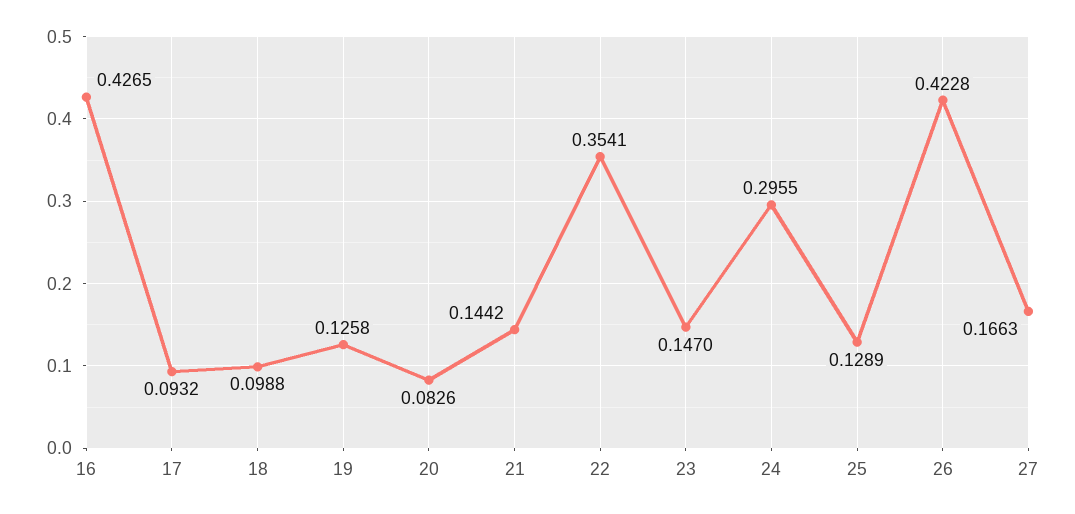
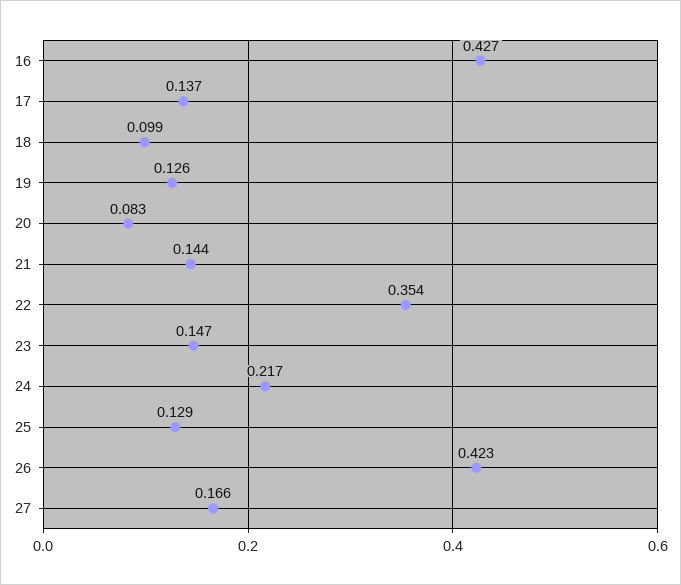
17: 0.0932 -> 0.137
24: 0.2955 -> 0.217

